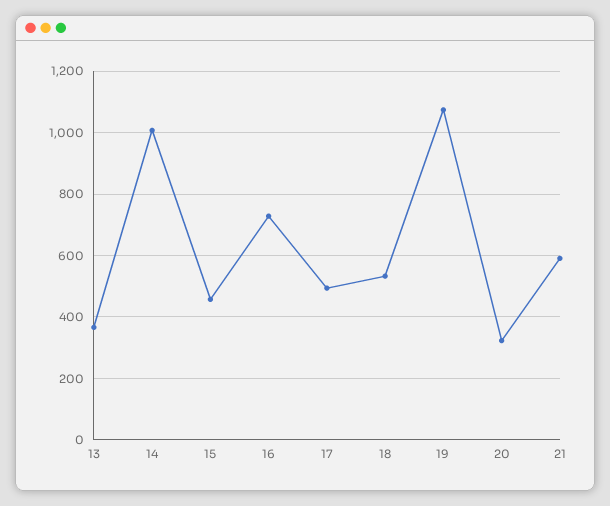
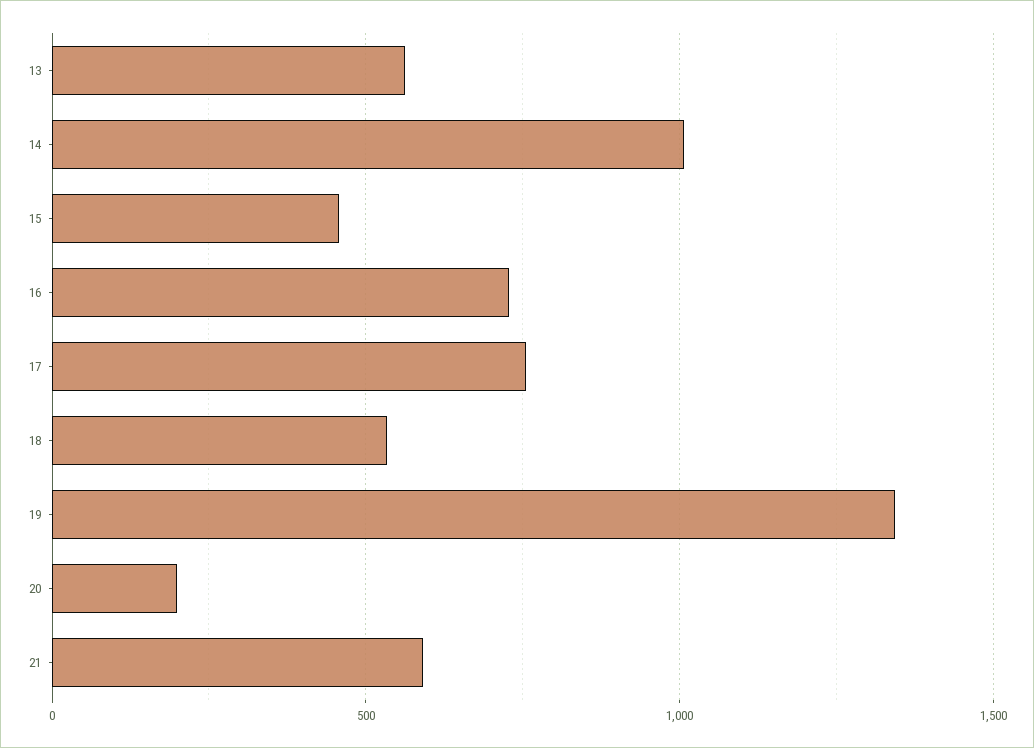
13: 360 -> 550
17: 500 -> 750
19: 1080 -> 1350
20: 320 -> 200

